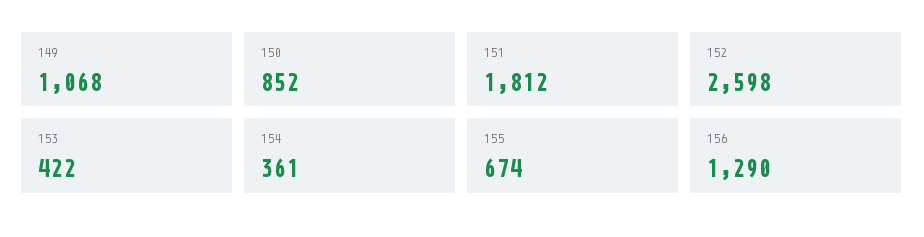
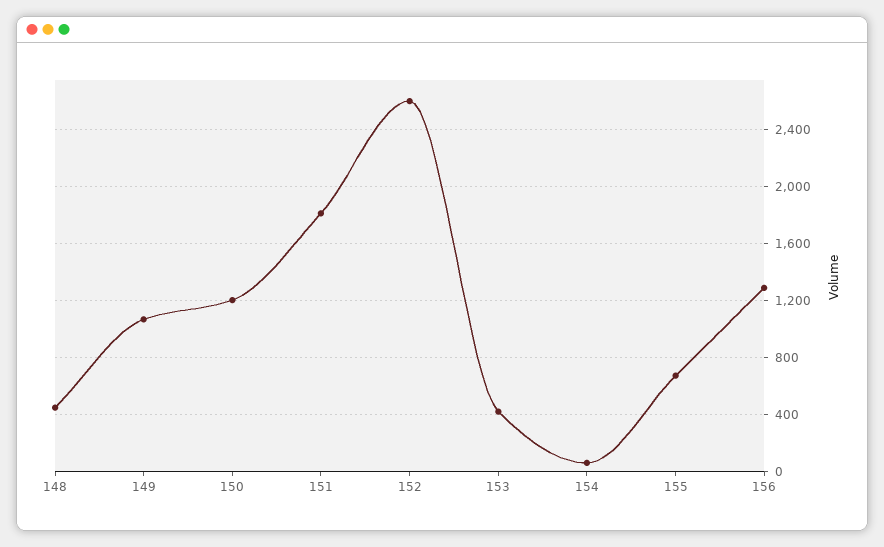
150: 852 -> 1200
154: 361 -> 50
148: none -> 450

